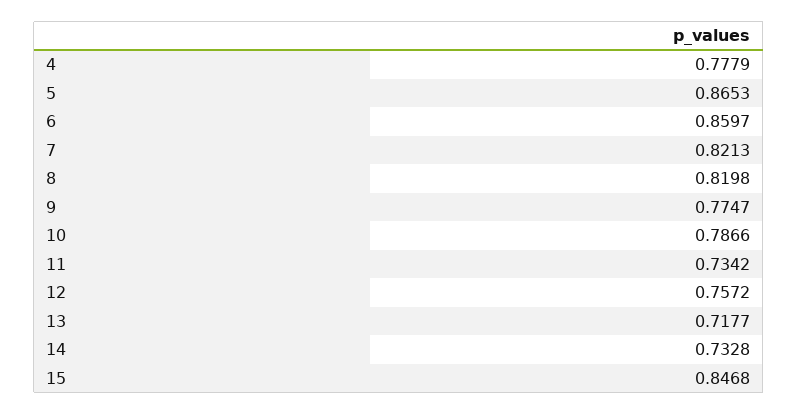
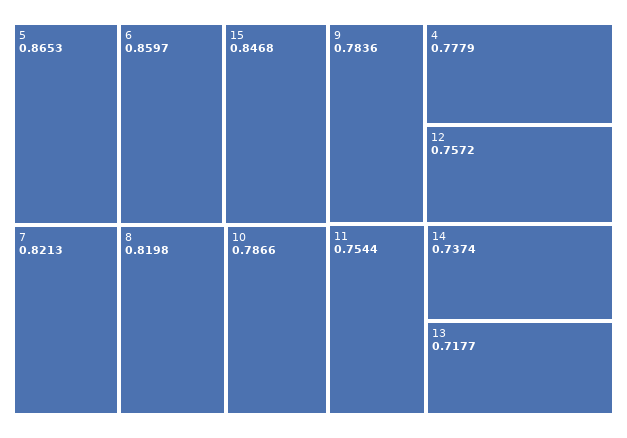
9: 0.7747 -> 0.7836
11: 0.7342 -> 0.7544
14: 0.7328 -> 0.7374

